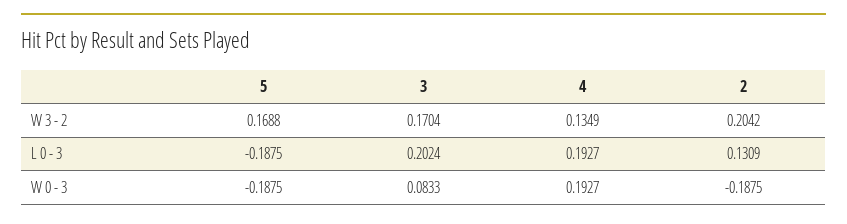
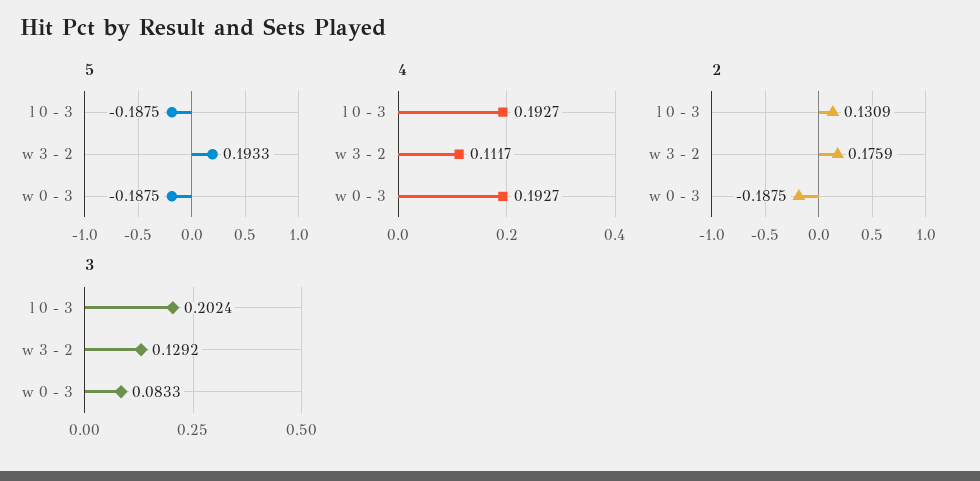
5, W 3 - 2: 0.1688 -> 0.1933
3, W 3 - 2: 0.1704 -> 0.1292
4, W 3 - 2: 0.1349 -> 0.1117
2, W 3 - 2: 0.2042 -> 0.1759

